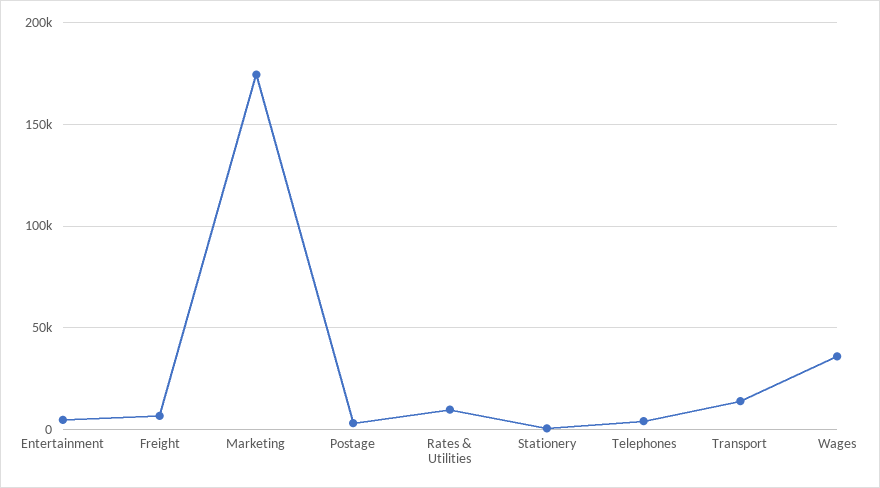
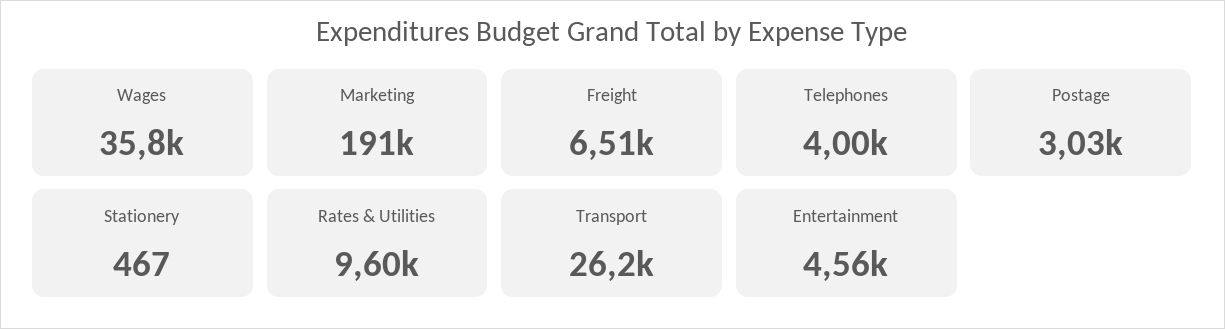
Marketing: 175000 -> 191000
Transport: 15000 -> 26200

